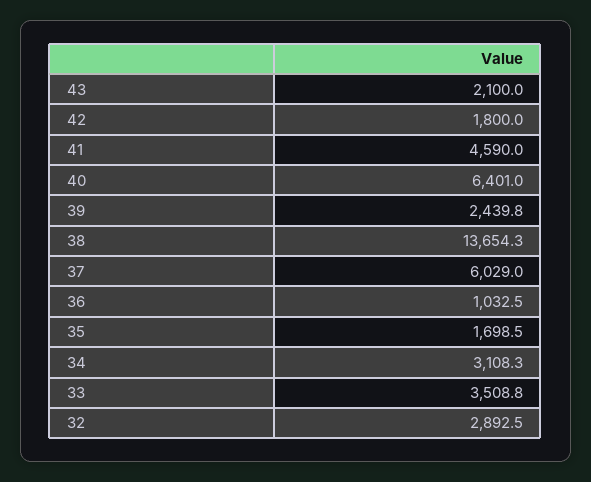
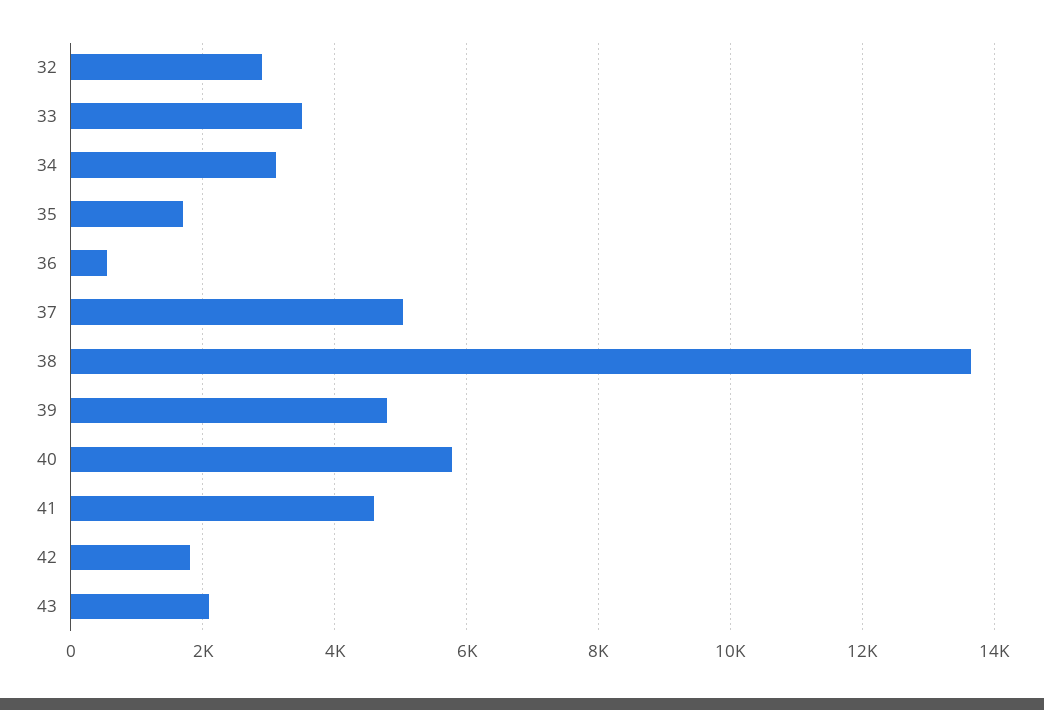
40: 6401 -> 5800
39: 2439.8 -> 4800
37: 6029 -> 5000
36: 1032.5 -> 600

